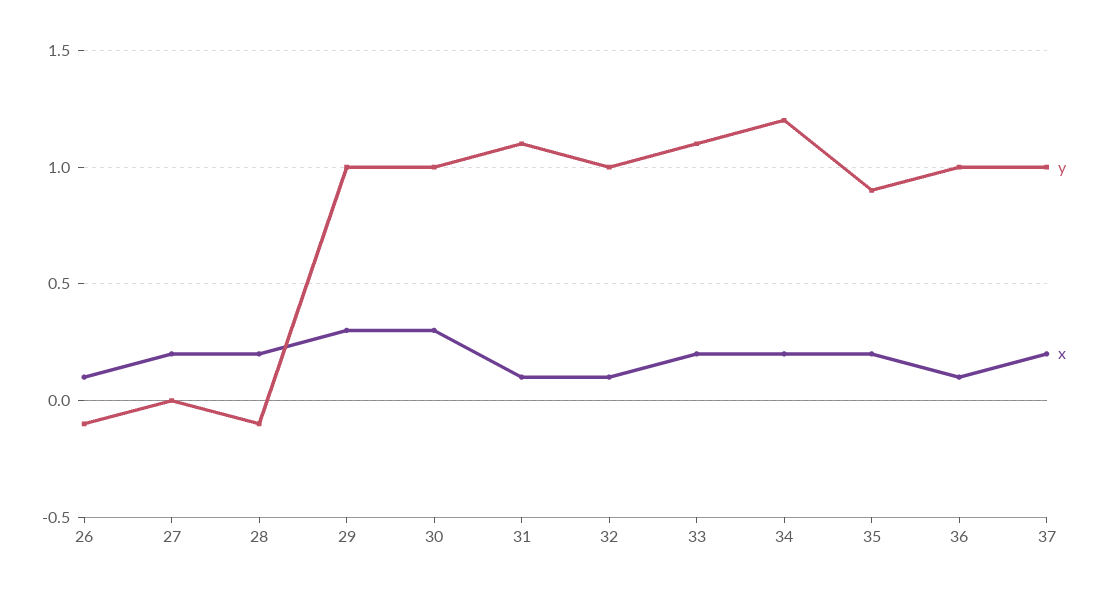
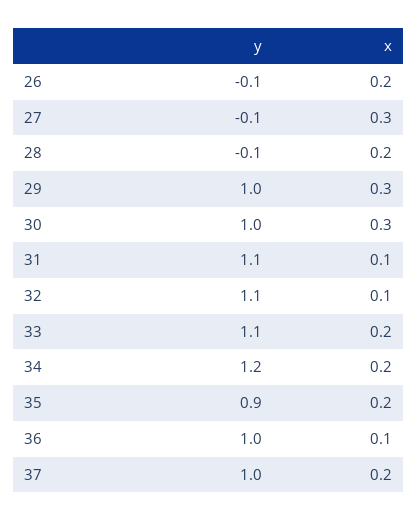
x, 26: 0.1 -> 0.2
y, 27: 0 -> -0.1
x, 27: 0.2 -> 0.3
y, 32: 1 -> 1.1

